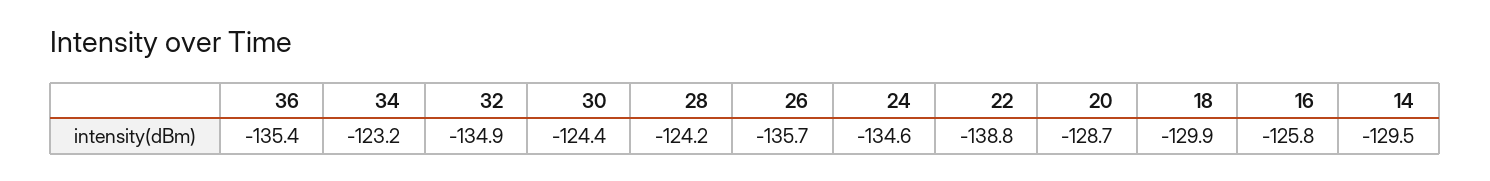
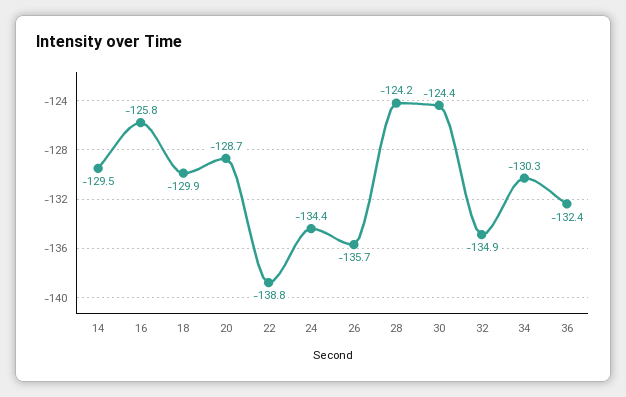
36: -135.4 -> -132.4
34: -123.2 -> -130.3
24: -134.6 -> -134.4

